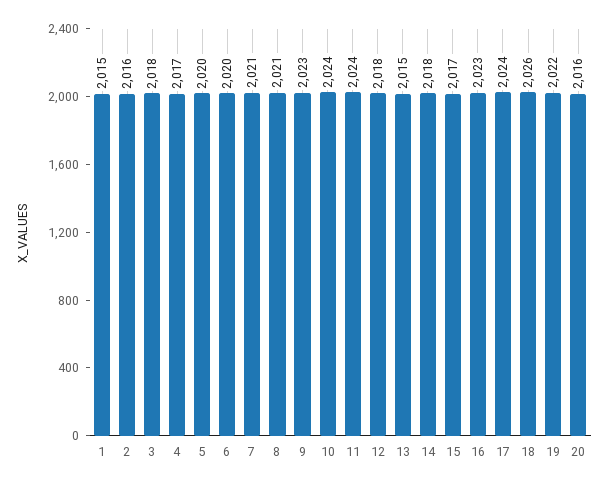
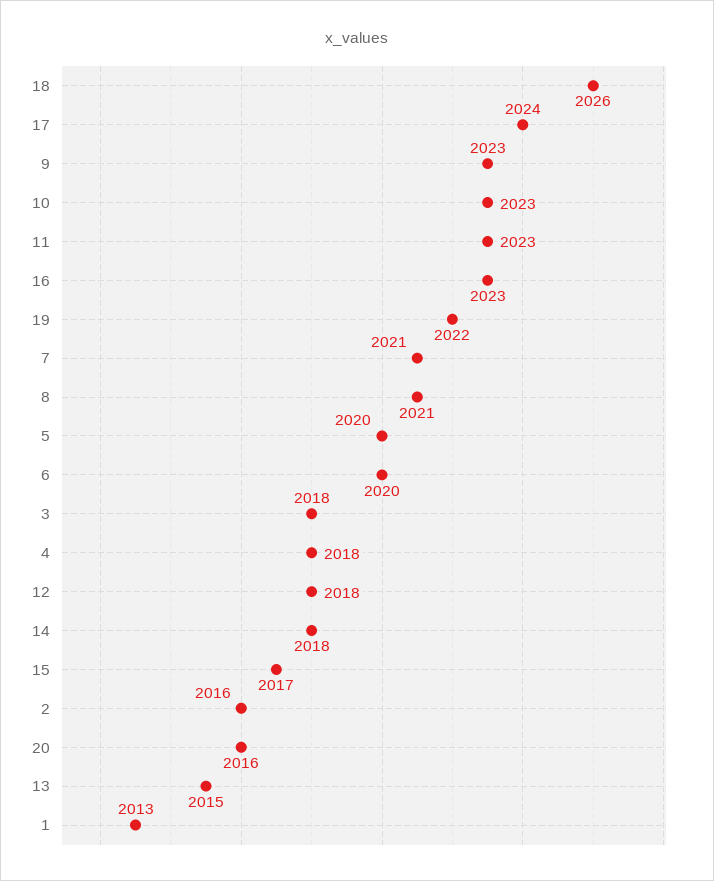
1: 2015 -> 2013
4: 2017 -> 2018
10: 2024 -> 2023
11: 2024 -> 2023

